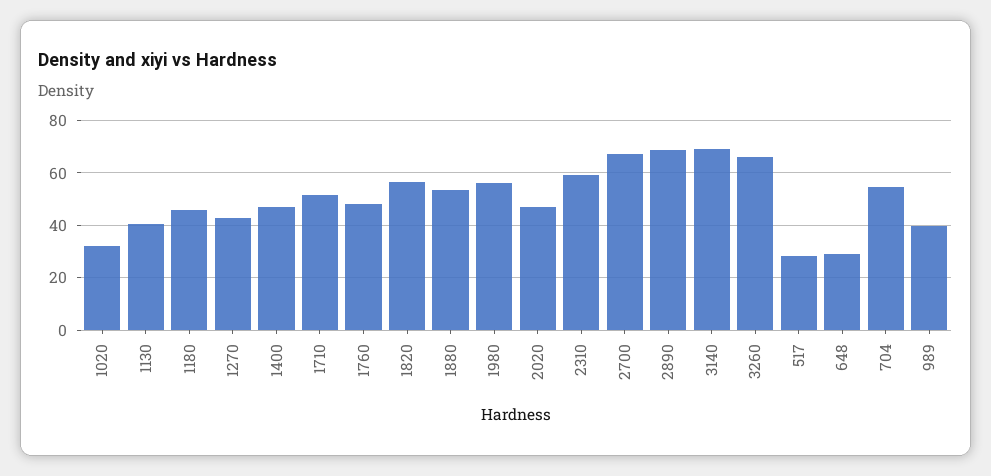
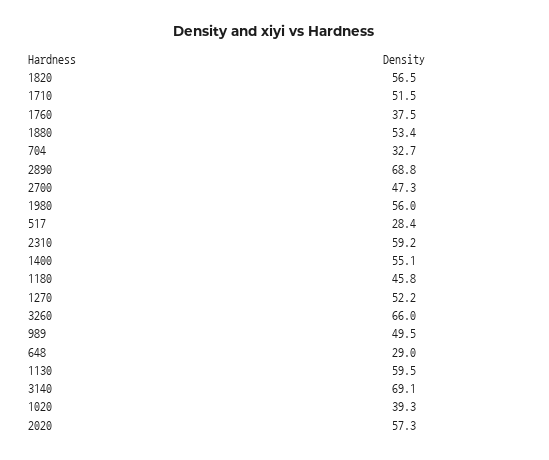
1020: 32.5 -> 39.3
1130: 40 -> 59.5
1270: 42.5 -> 52.2
1400: 47.5 -> 55.1
1760: 47.5 -> 37.5
2020: 47.5 -> 57.3
2700: 67.5 -> 47.3
704: 55 -> 32.7
989: 40 -> 49.5

